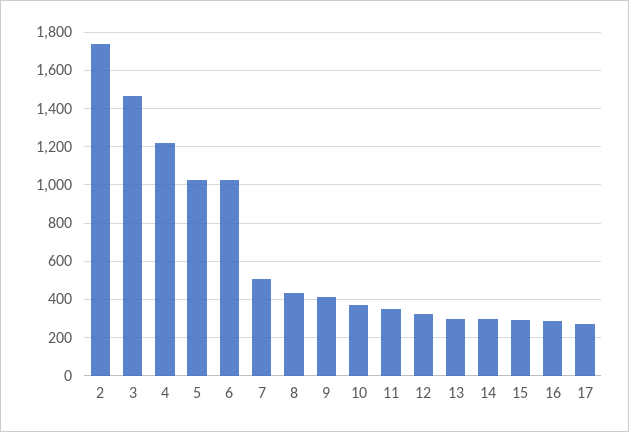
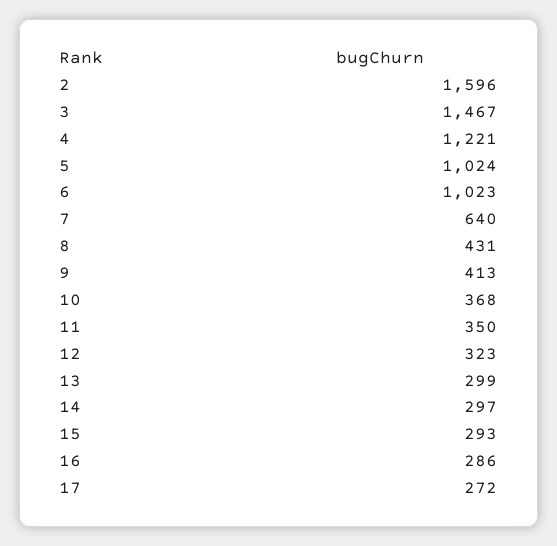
2: 1750 -> 1596
7: 500 -> 640

